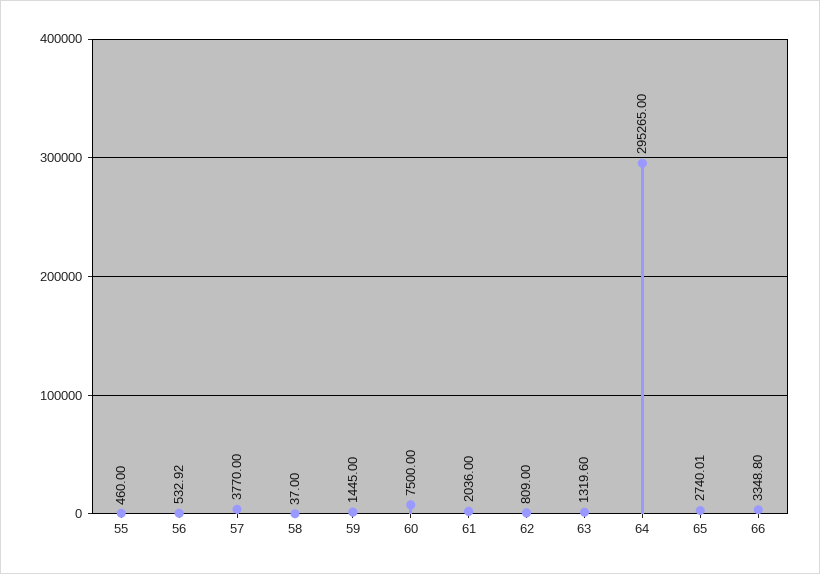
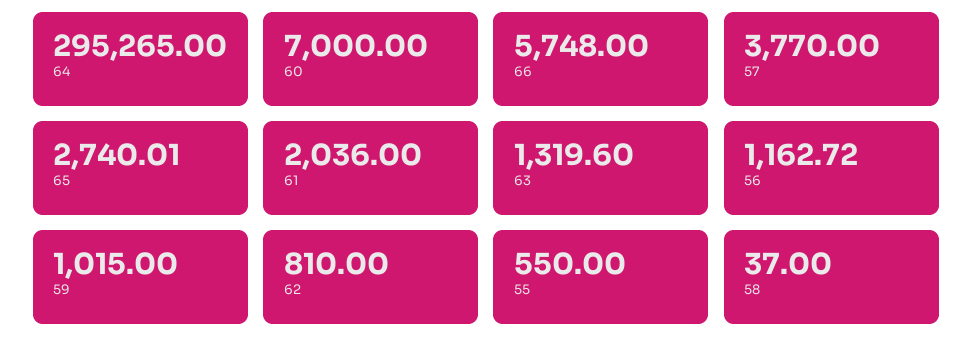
55: 460 -> 550
56: 532.92 -> 1162.72
59: 1445 -> 1015
60: 7500 -> 7000
62: 809 -> 810
66: 3348.8 -> 5748

